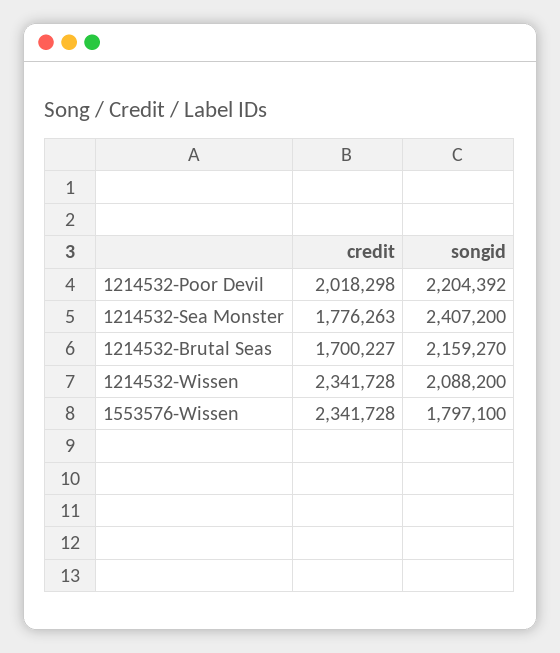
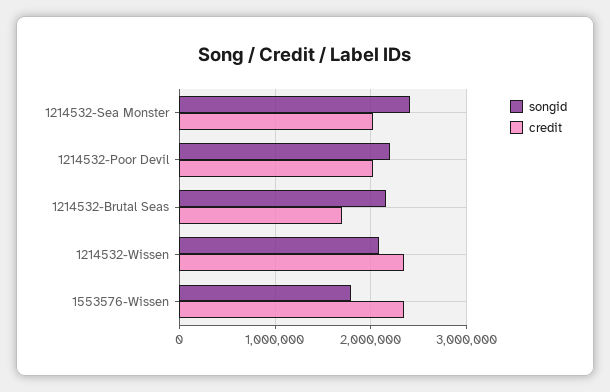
credit, 1214532-Sea Monster: 1776263 -> 2000000

